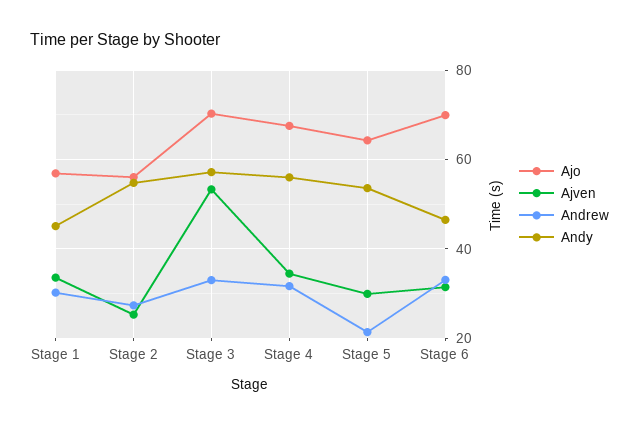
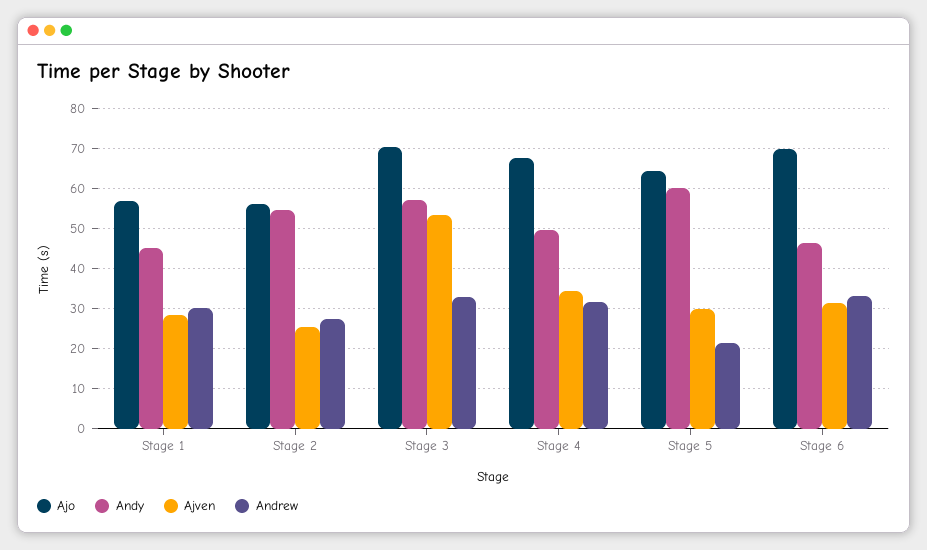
Ajven, Stage 1: 34 -> 28
Andy, Stage 4: 56 -> 50
Andy, Stage 5: 54 -> 60

